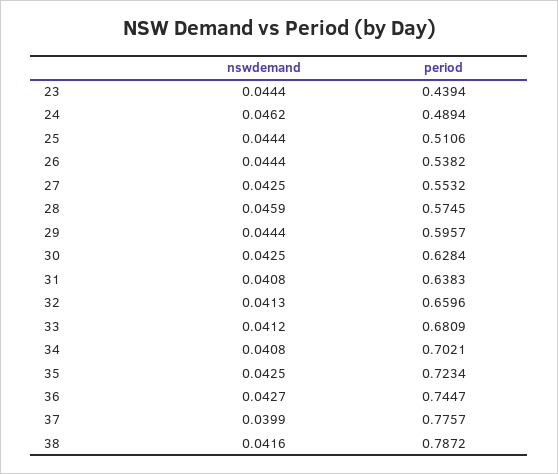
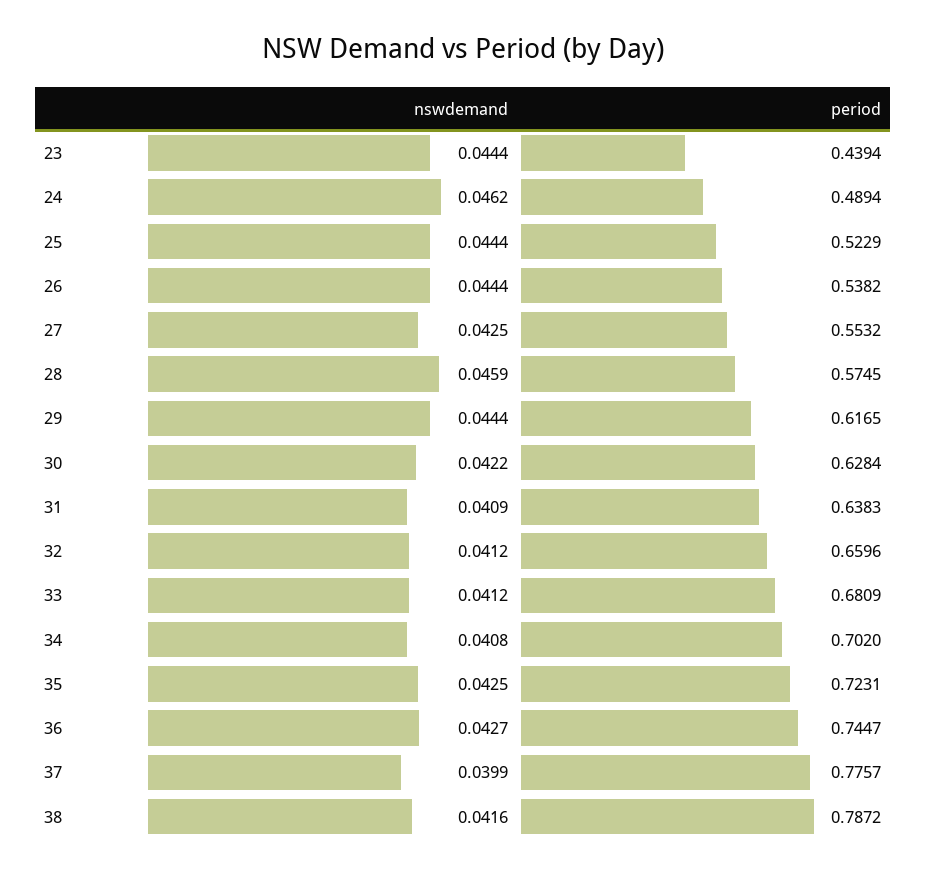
period, 25: 0.5106 -> 0.5229
period, 29: 0.5957 -> 0.6165
nswdemand, 30: 0.0425 -> 0.0422
nswdemand, 31: 0.0408 -> 0.0409
nswdemand, 32: 0.0413 -> 0.0412
period, 34: 0.7021 -> 0.702
period, 35: 0.7234 -> 0.7231

